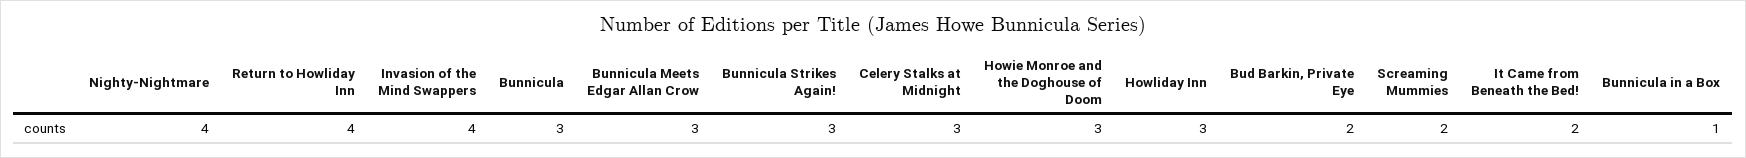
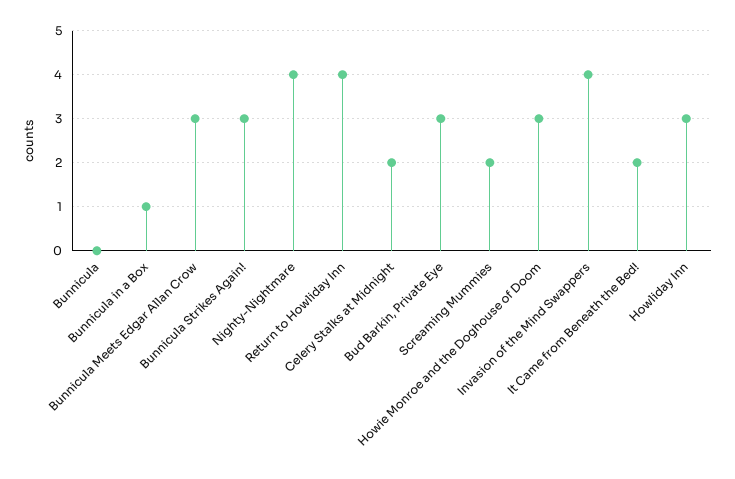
Bunnicula: 3 -> 0
Celery Stalks at Midnight: 3 -> 2
Bud Barkin, Private Eye: 2 -> 3

